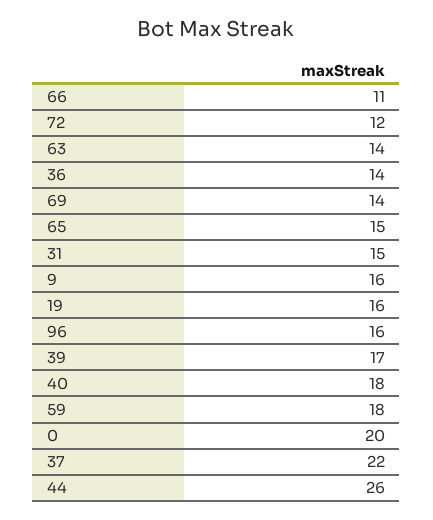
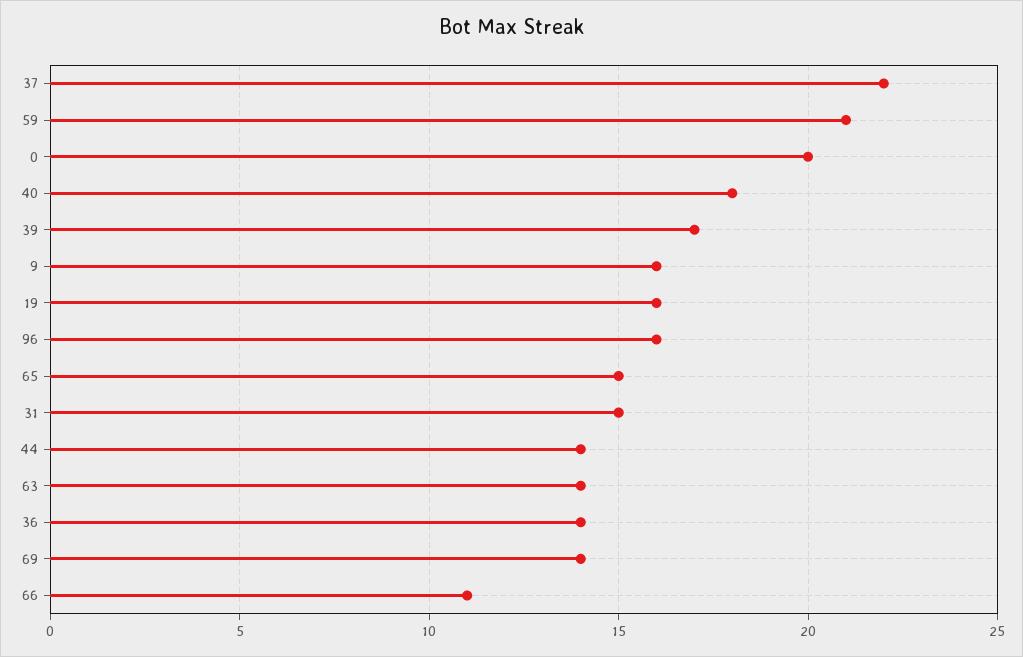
72: 12 -> none
59: 18 -> 21
44: 26 -> 14

